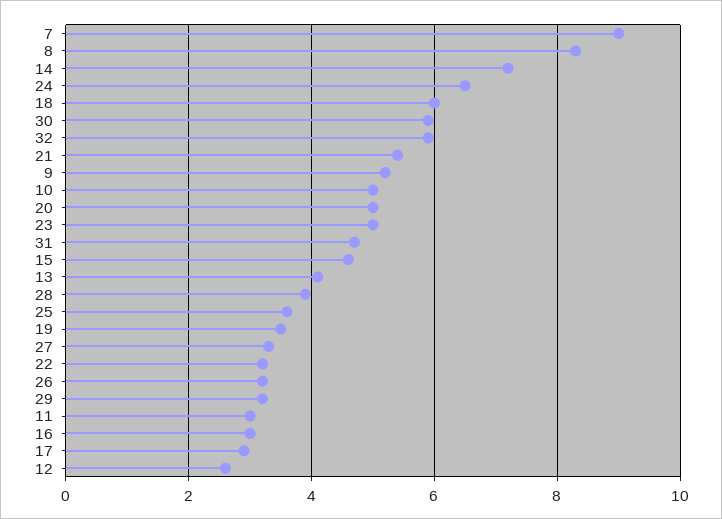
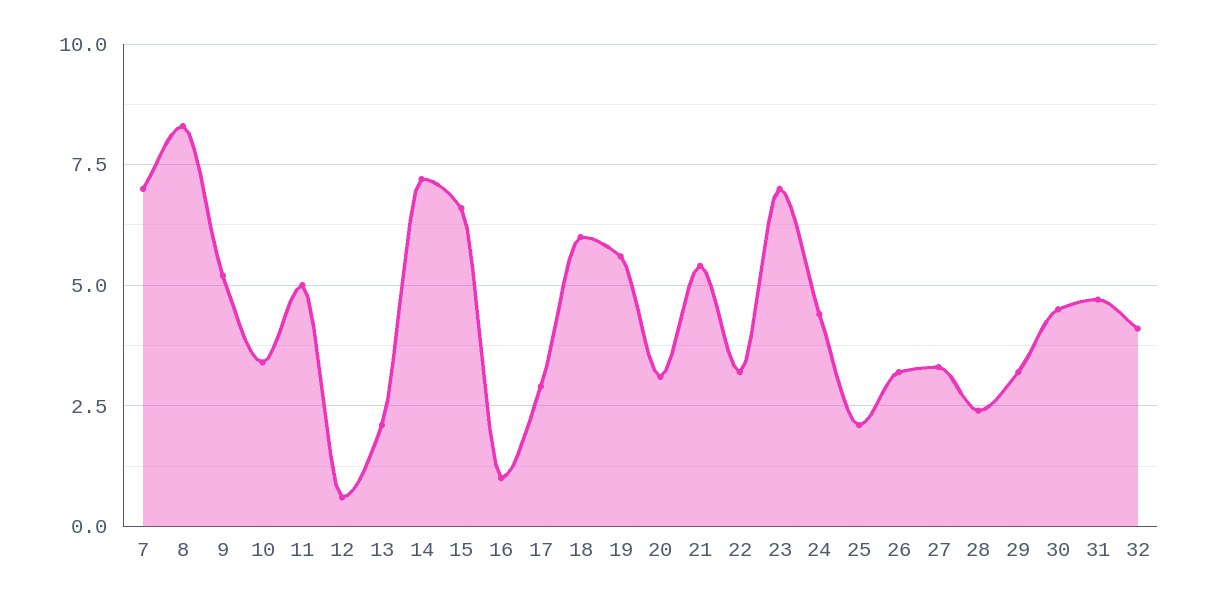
7: 9 -> 7
24: 6.5 -> 4.5
30: 6 -> 4.5
32: 6 -> 4
10: 5 -> 3.5
20: 5 -> 3
23: 5 -> 7
15: 4.5 -> 6.5
13: 4 -> 2
28: 4 -> 2.5
25: 3.5 -> 2
19: 3.5 -> 5.5
11: 3 -> 5
16: 3 -> 1
12: 2.5 -> 0.5

